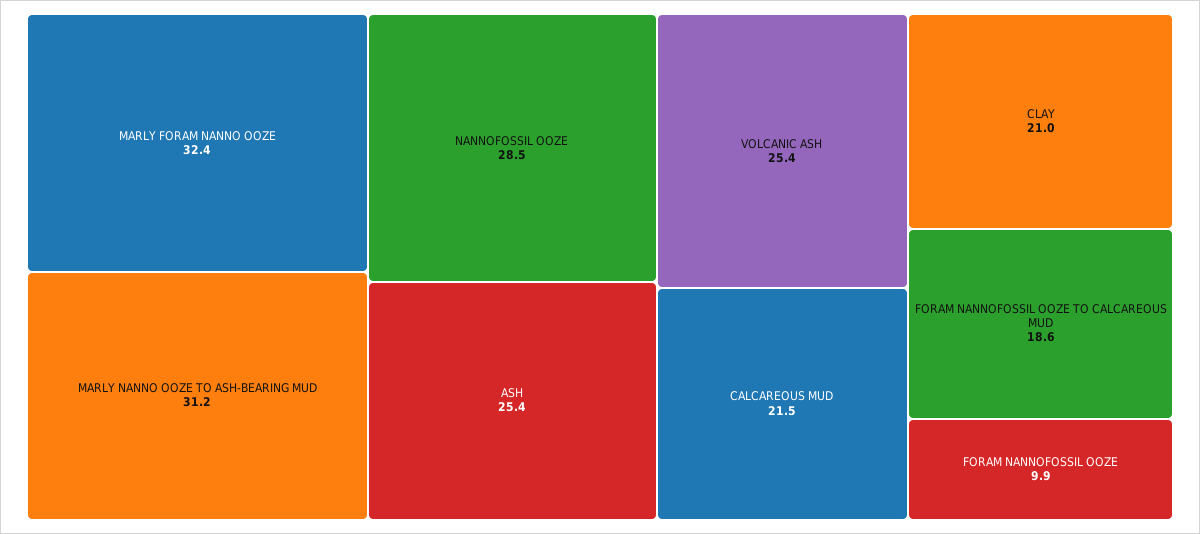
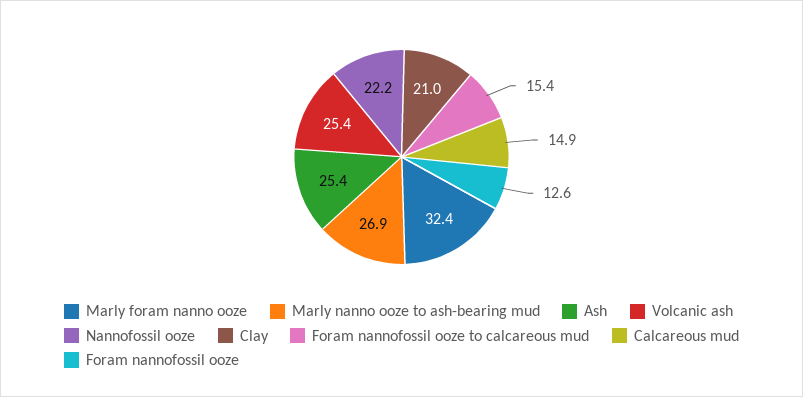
MARLY NANNO OOZE TO ASH-BEARING MUD: 31.2 -> 26.9
NANNOFOSSIL OOZE: 28.5 -> 22.2
CALCAREOUS MUD: 21.5 -> 14.9
FORAM NANNOFOSSIL OOZE TO CALCAREOUS MUD: 18.6 -> 15.4
FORAM NANNOFOSSIL OOZE: 9.9 -> 12.6

